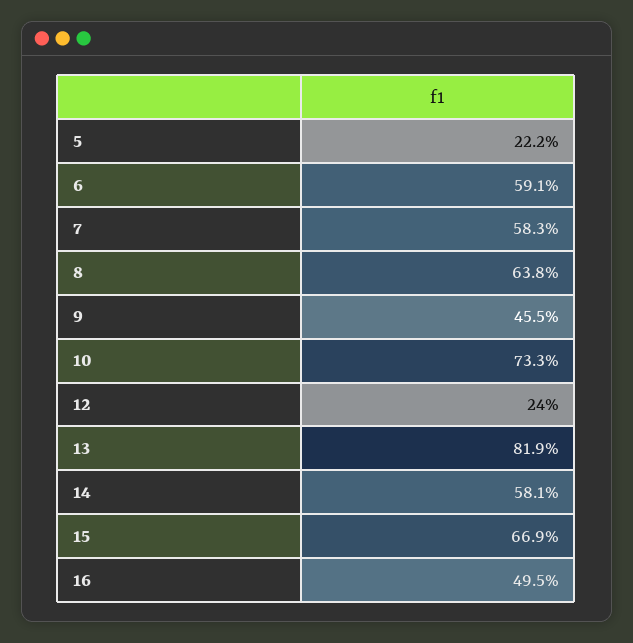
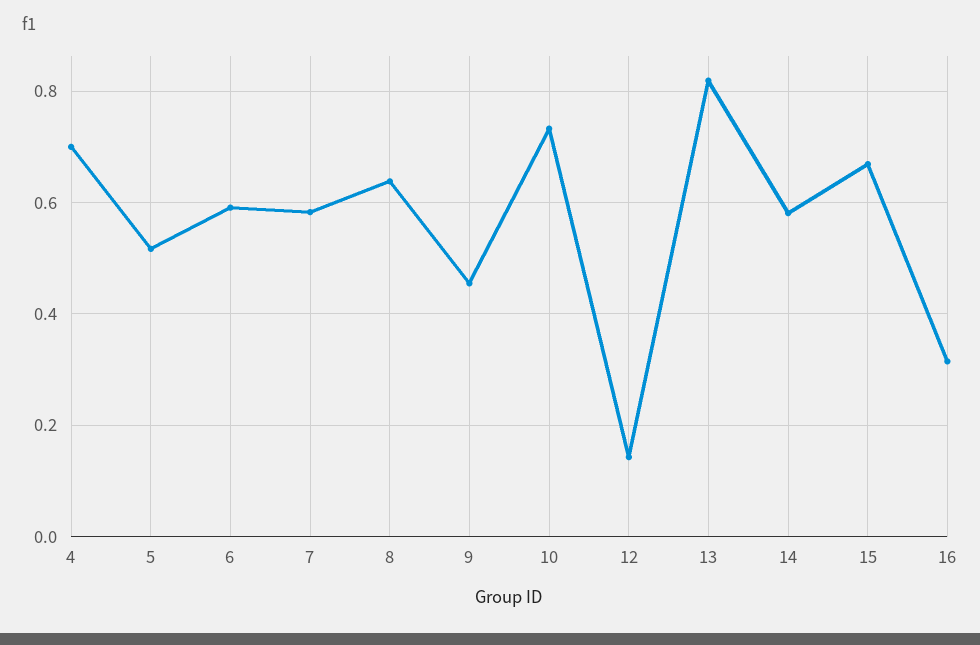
5: 0.222 -> 0.52
12: 0.24 -> 0.14
16: 0.495 -> 0.32
4: none -> 0.7

